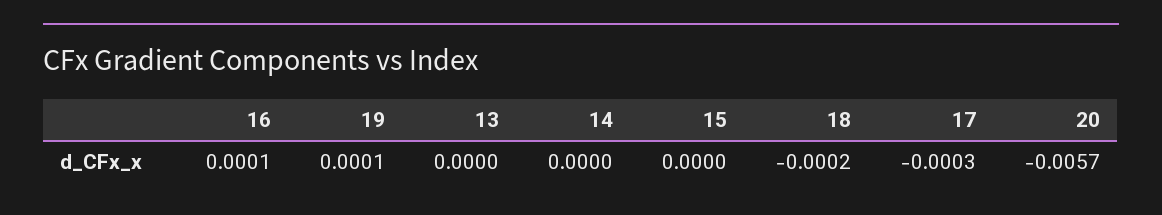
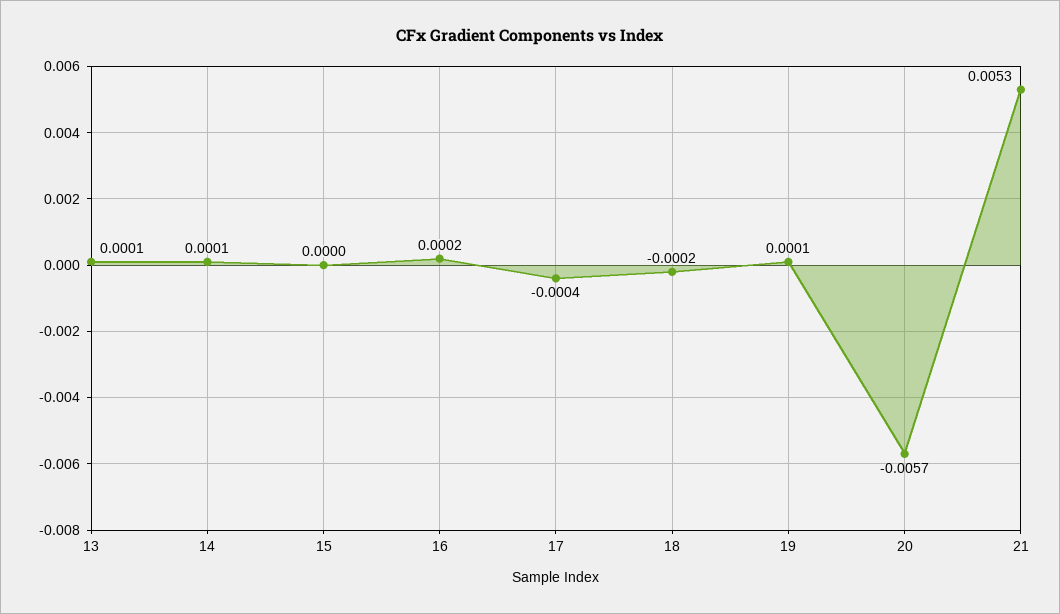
16: 0.0001 -> 0.0002
13: 0 -> 0.0001
14: 0 -> 0.0001
17: -0.0003 -> -0.0004
21: none -> 0.0053

